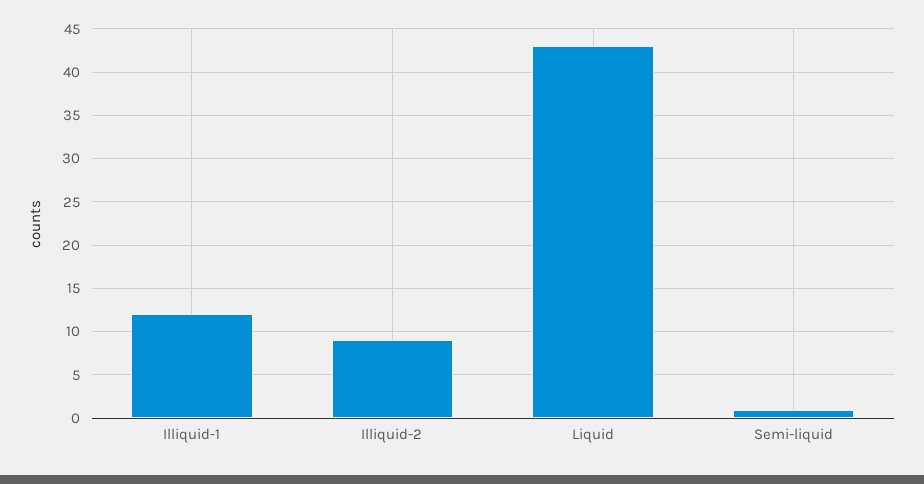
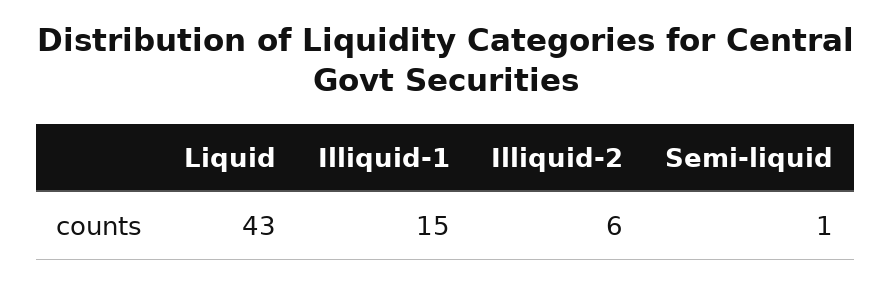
Illiquid-1: 12 -> 15
Illiquid-2: 9 -> 6

